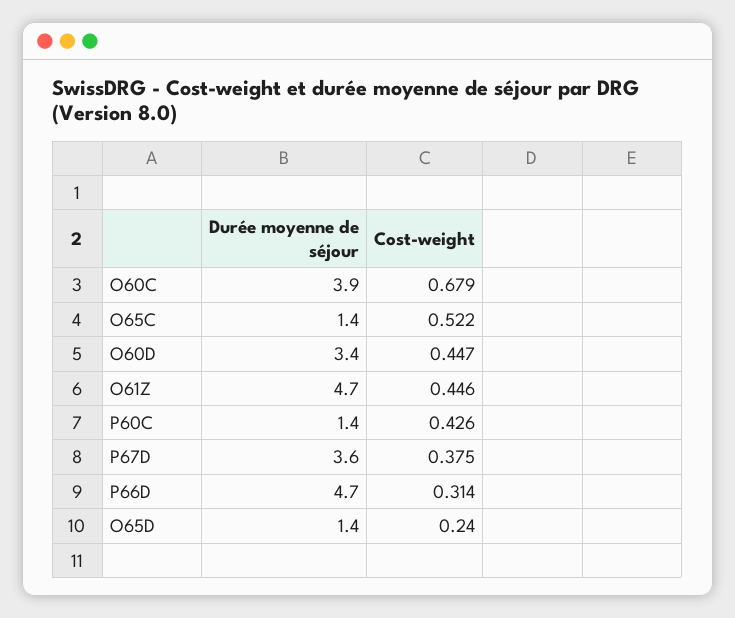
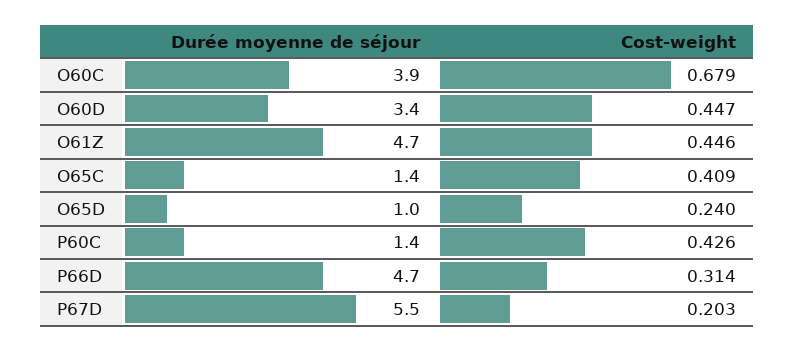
Cost-weight, O65C: 0.522 -> 0.409
Durée moyenne de séjour, P67D: 3.6 -> 5.5
Cost-weight, P67D: 0.375 -> 0.203
Durée moyenne de séjour, O65D: 1.4 -> 1

